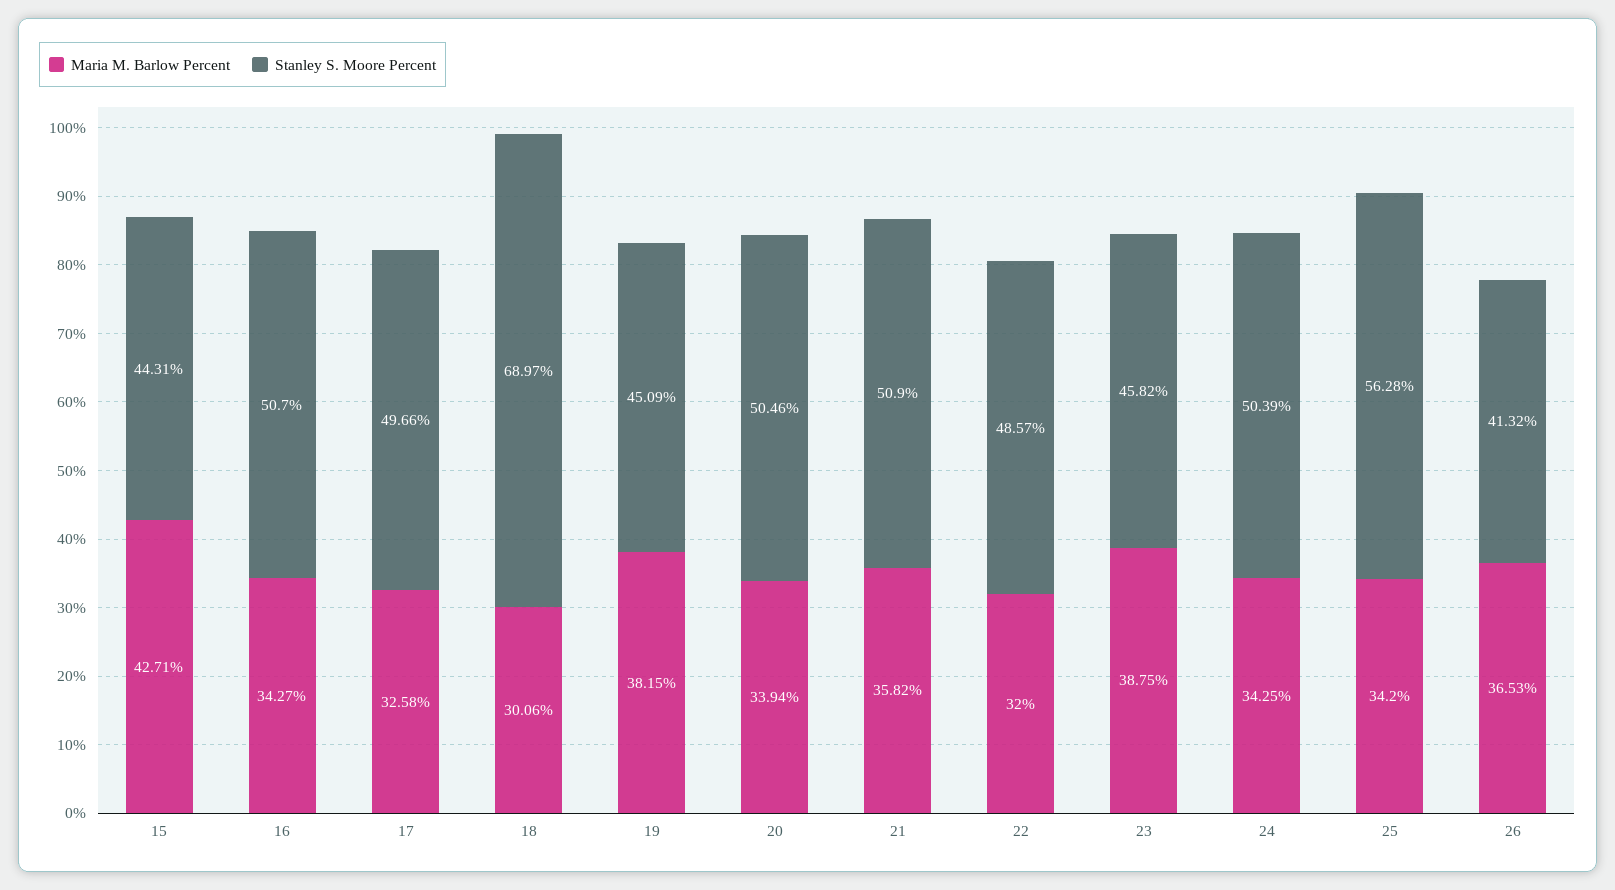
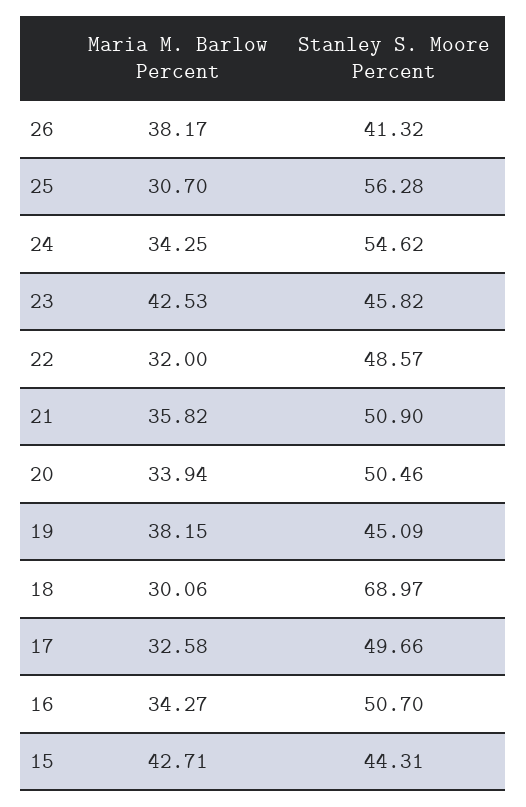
Maria M. Barlow Percent, 23: 38.75 -> 42.53
Stanley S. Moore Percent, 24: 50.39 -> 54.62
Maria M. Barlow Percent, 25: 34.2 -> 30.7
Maria M. Barlow Percent, 26: 36.53 -> 38.17

